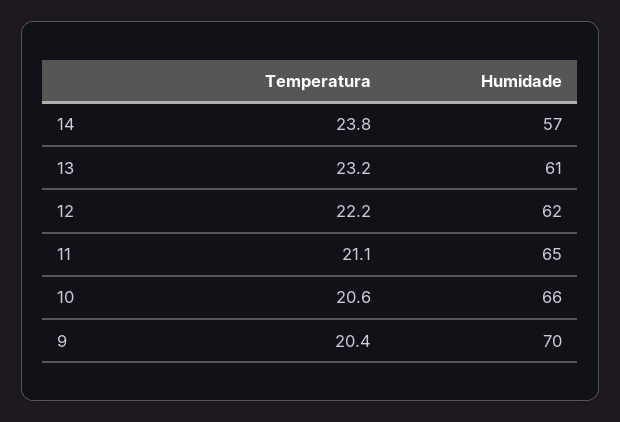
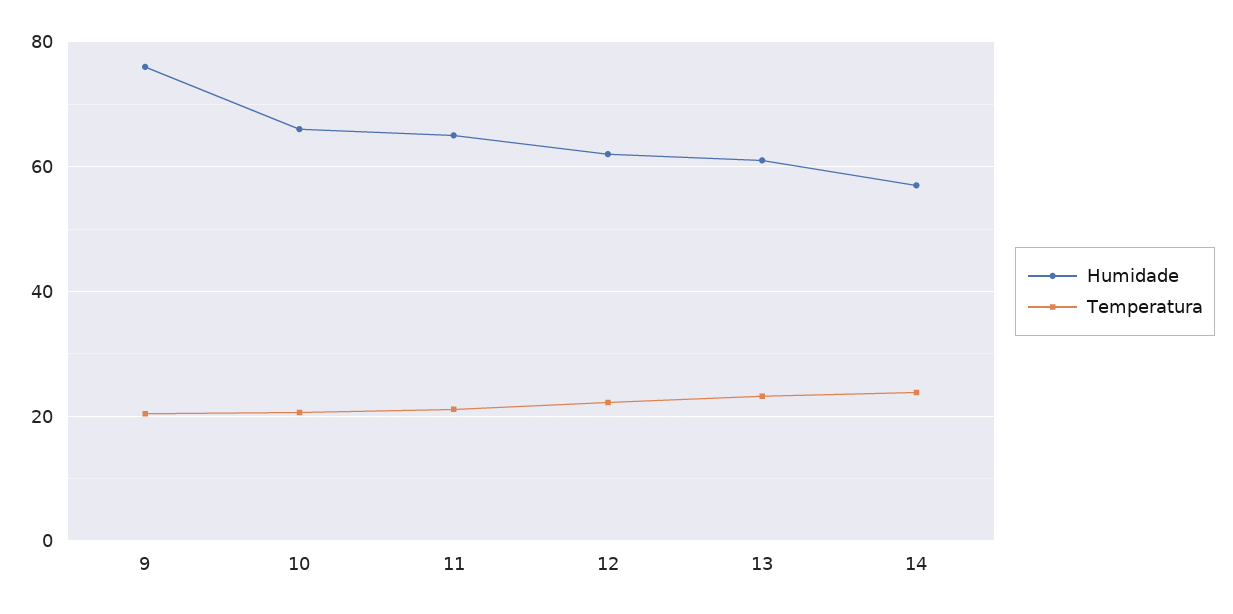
Humidade, 9: 70 -> 76

